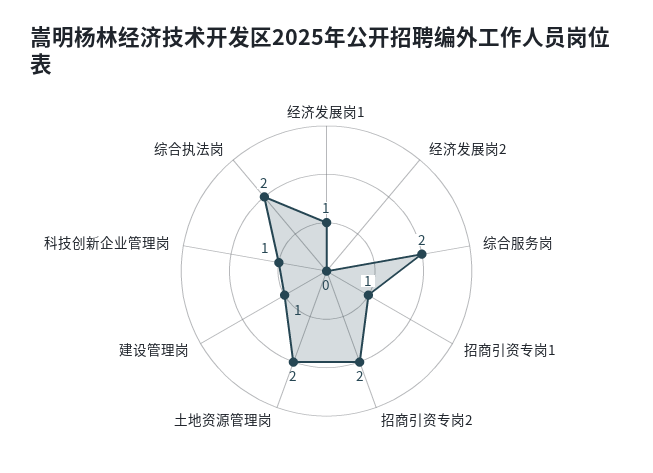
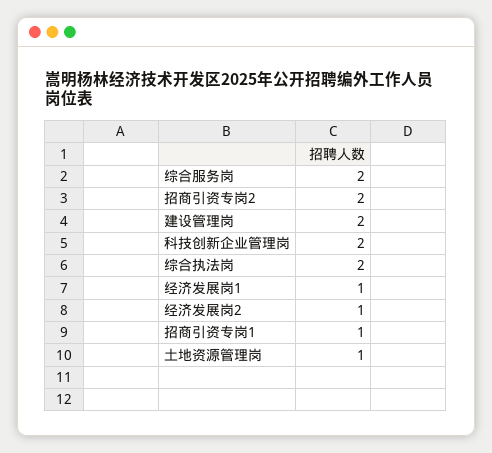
经济发展岗2: 0 -> 1
土地资源管理岗: 2 -> 1
建设管理岗: 1 -> 2
科技创新企业管理岗: 1 -> 2

